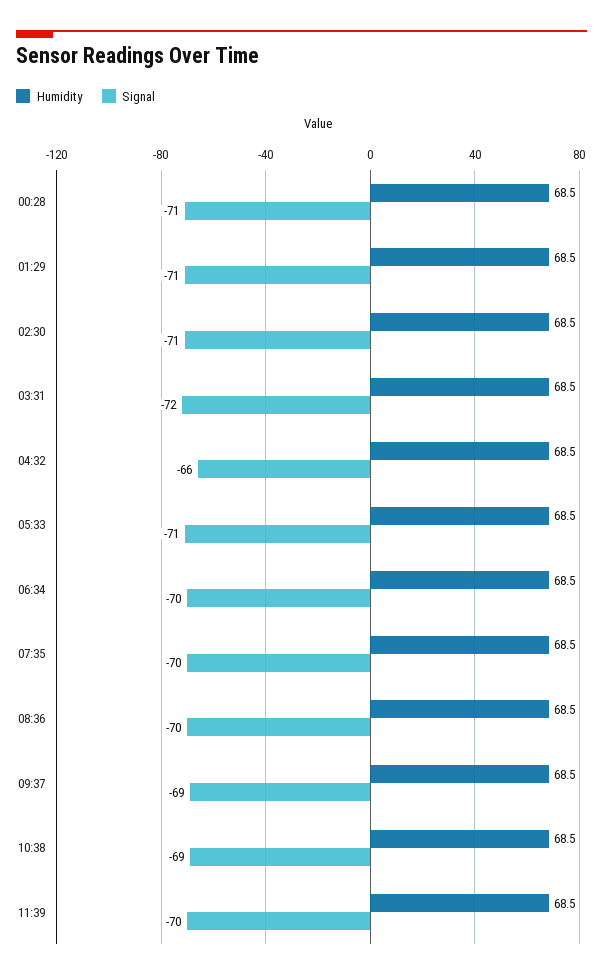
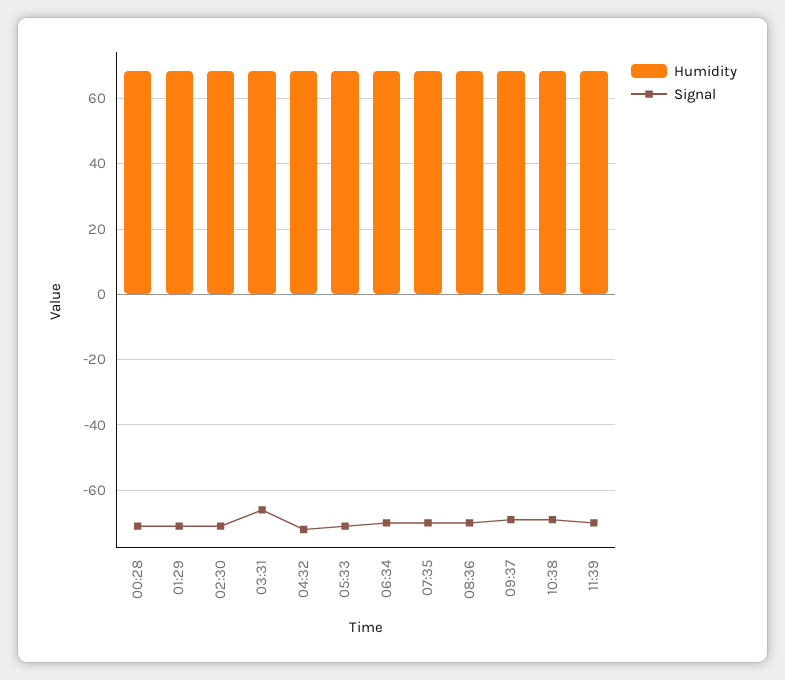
Signal, 03:31: -72 -> -66
Signal, 04:32: -66 -> -72

